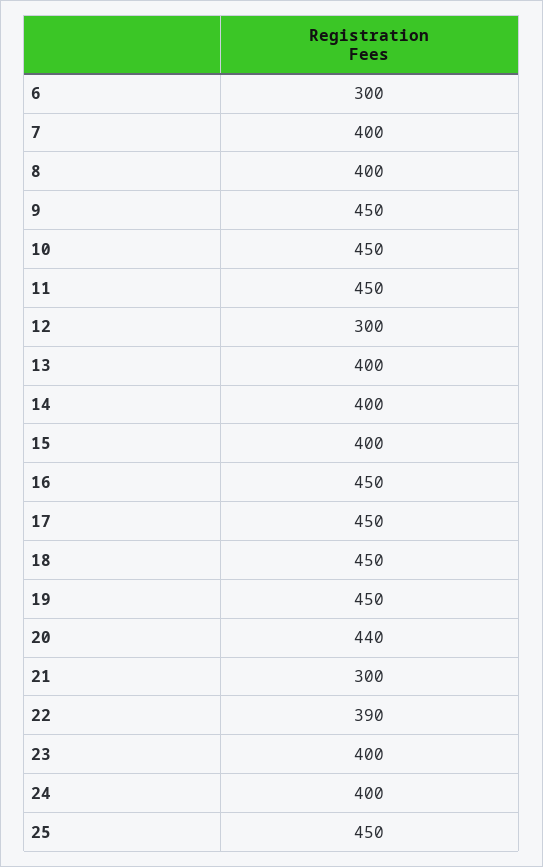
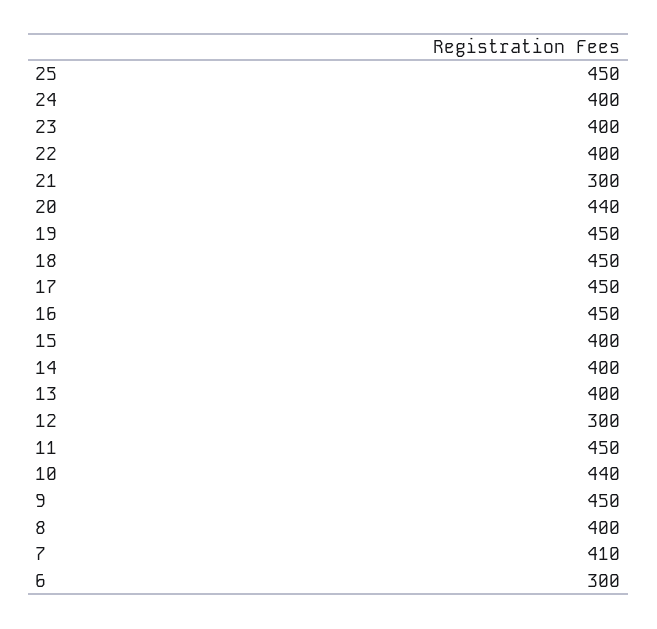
7: 400 -> 410
10: 450 -> 440
22: 390 -> 400

